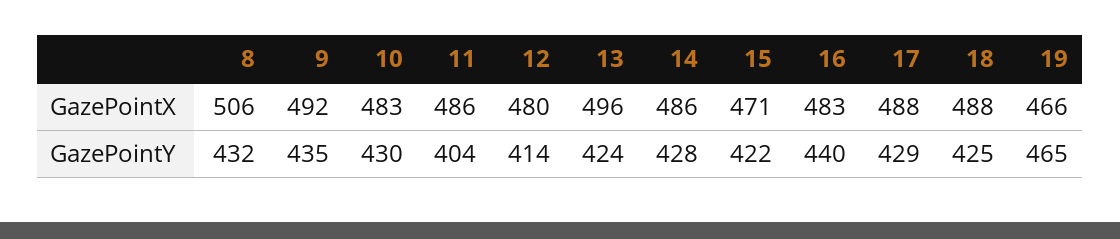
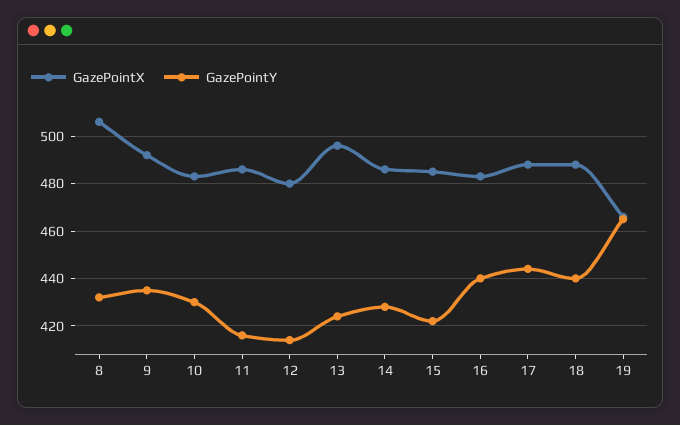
GazePointX, 15: 471 -> 485
GazePointY, 11: 404 -> 415
GazePointY, 17: 429 -> 445
GazePointY, 18: 425 -> 440

